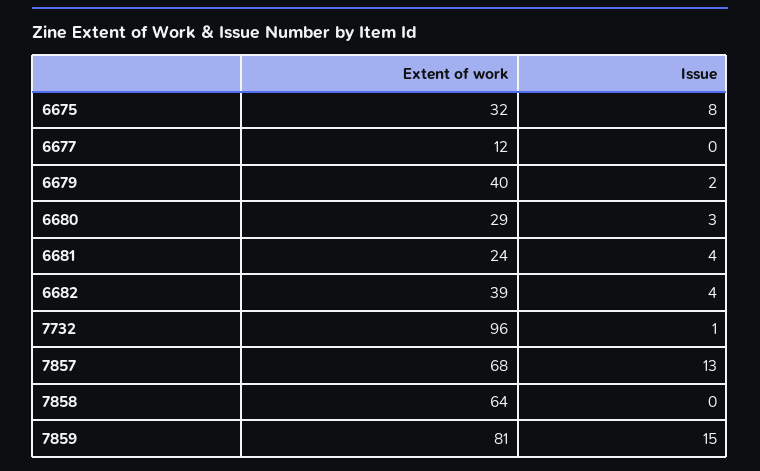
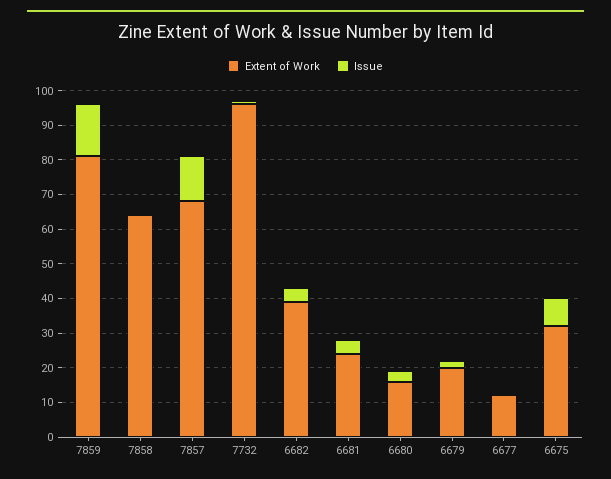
Extent of work, 6679: 40 -> 20
Extent of work, 6680: 29 -> 15

